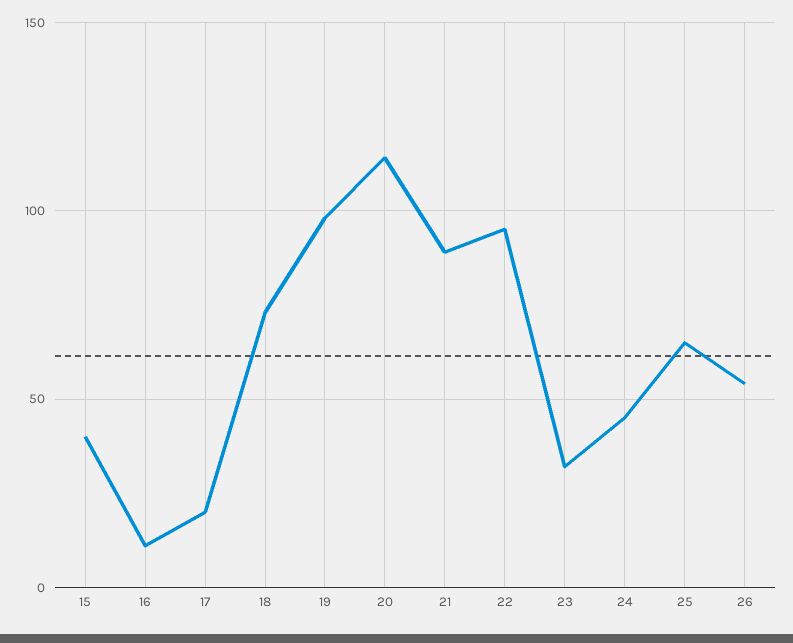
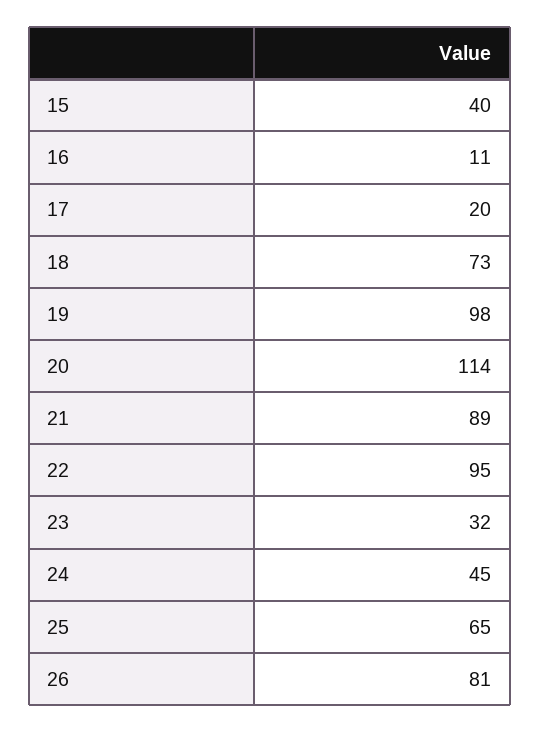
26: 55 -> 81

